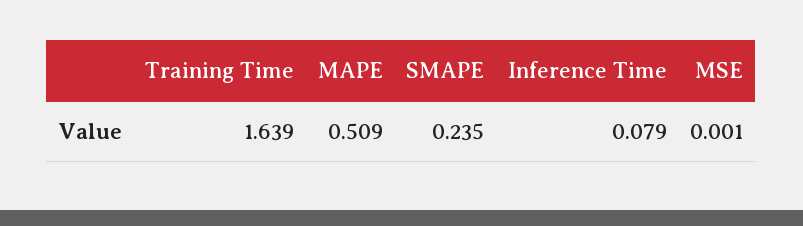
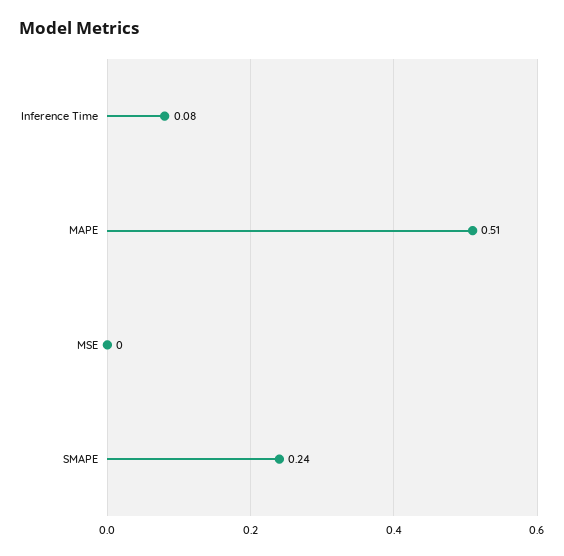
Training Time: 1.639 -> none

